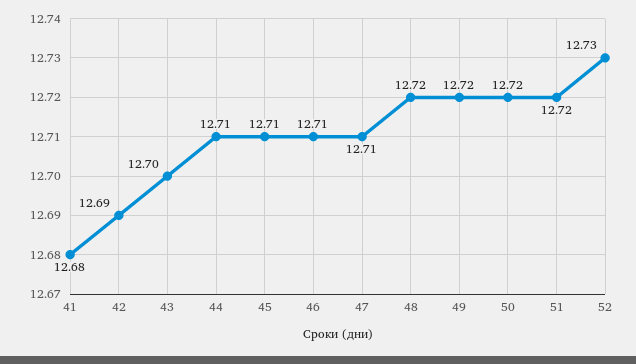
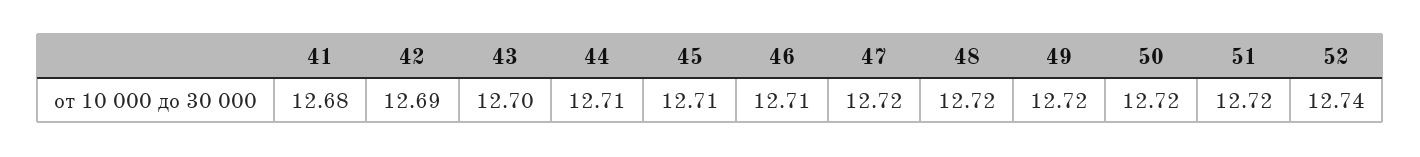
47: 12.71 -> 12.72
52: 12.73 -> 12.74

